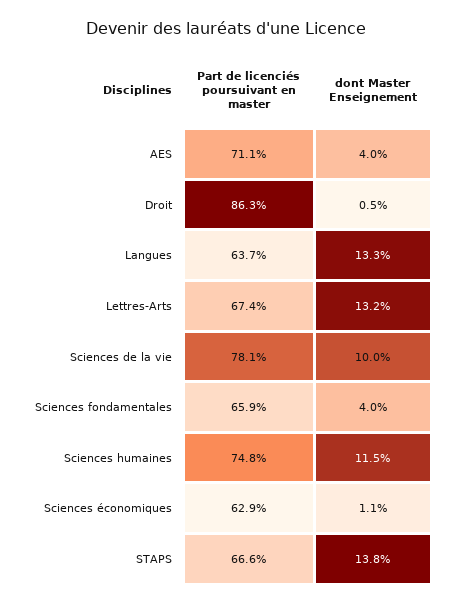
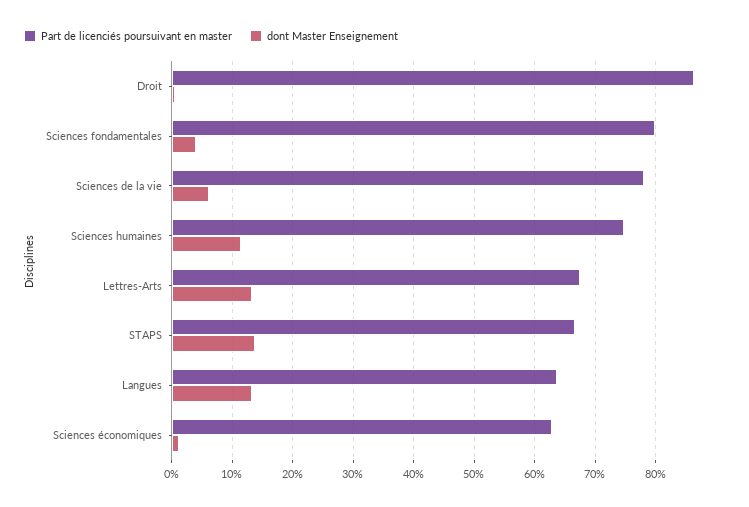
Part de licenciés poursuivant en master, AES: 71.1 -> none
dont Master Enseignement, AES: 4 -> none
dont Master Enseignement, Sciences de la vie: 10 -> 6
Part de licenciés poursuivant en master, Sciences fondamentales: 65.9 -> 80

